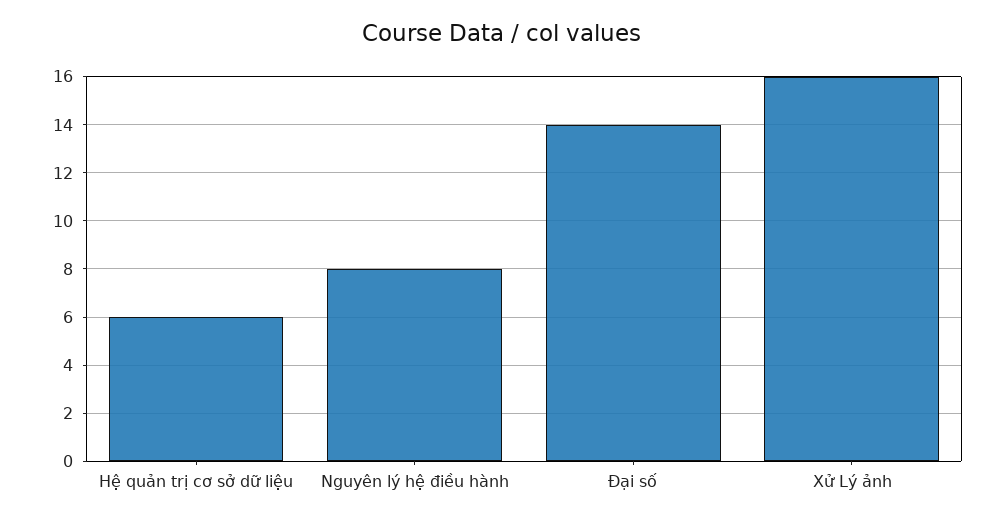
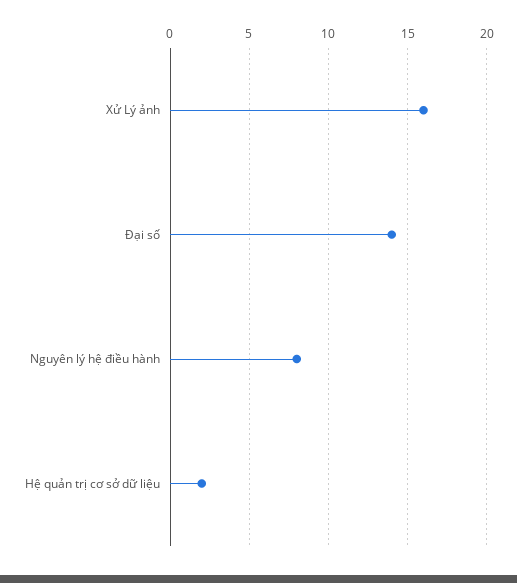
Hệ quản trị cơ sở dữ liệu: 6 -> 2

